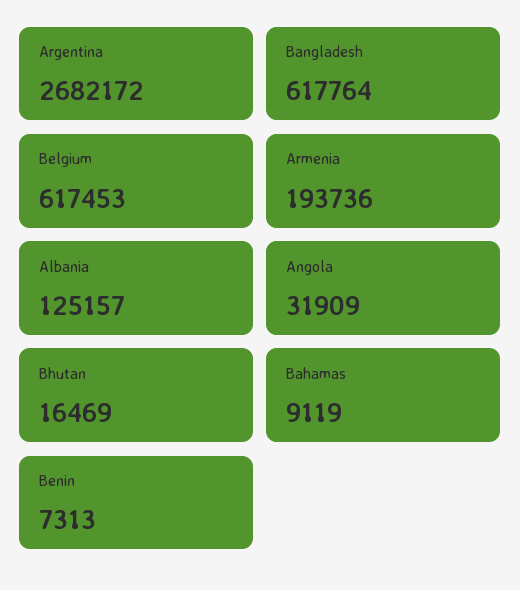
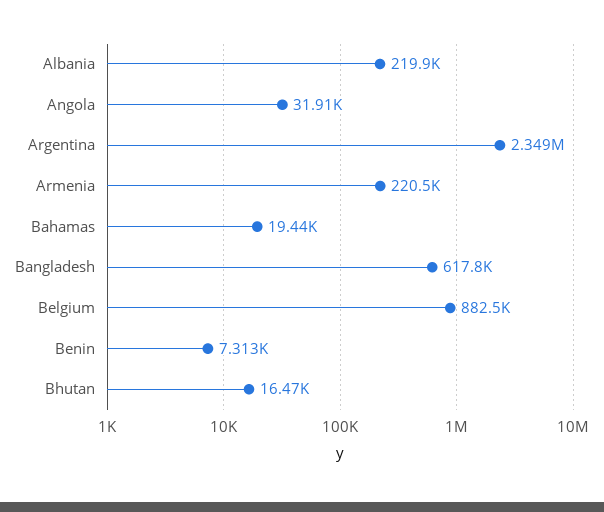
Argentina: 2682172 -> 2349000
Belgium: 617453 -> 882500
Armenia: 193736 -> 220500
Albania: 125157 -> 219900
Bahamas: 9119 -> 19440

